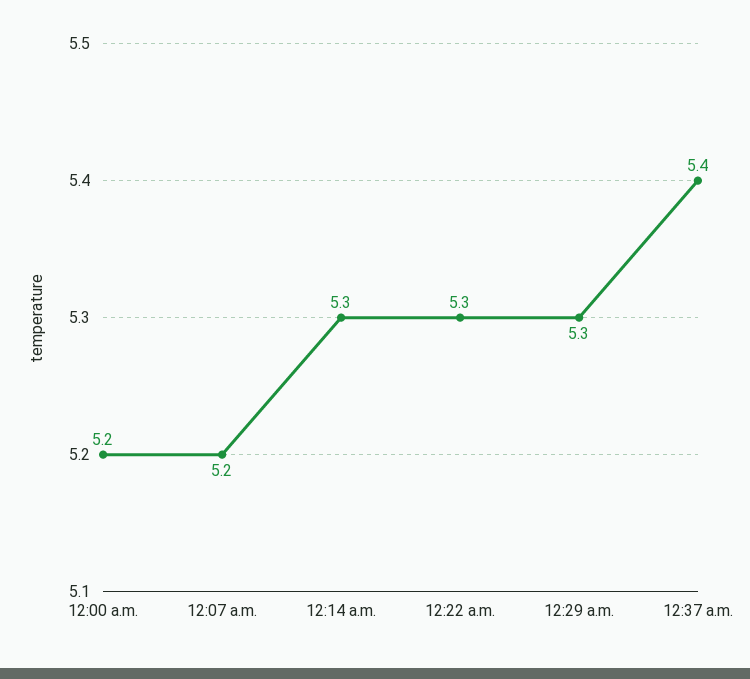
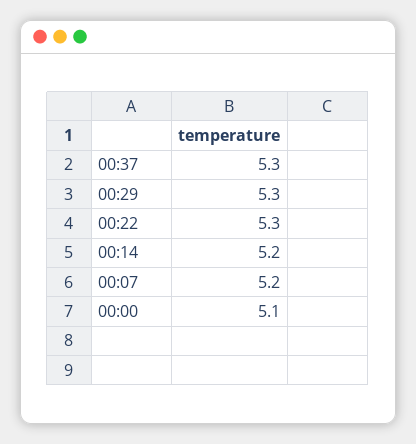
12:00 a.m.: 5.2 -> 5.1
12:14 a.m.: 5.3 -> 5.2
12:37 a.m.: 5.4 -> 5.3

